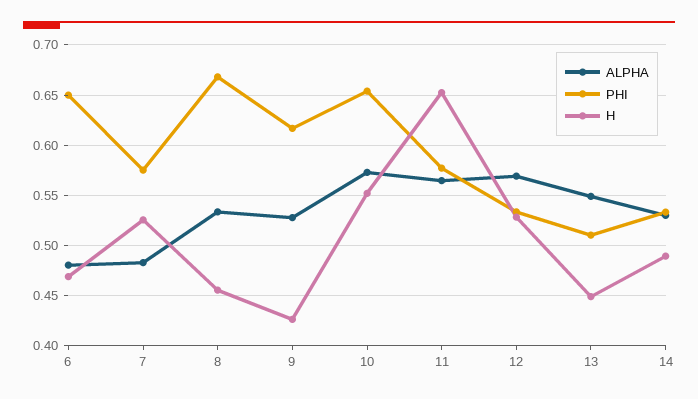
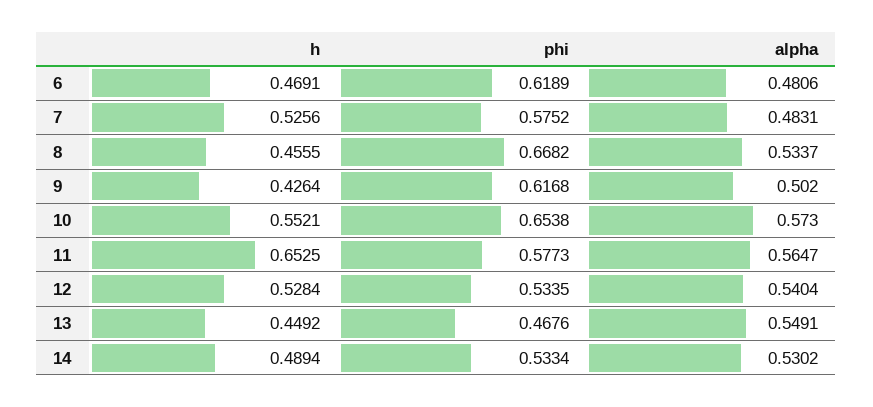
PHI, 6: 0.65 -> 0.6189
ALPHA, 9: 0.53 -> 0.502
ALPHA, 12: 0.57 -> 0.5404
PHI, 13: 0.51 -> 0.4676

